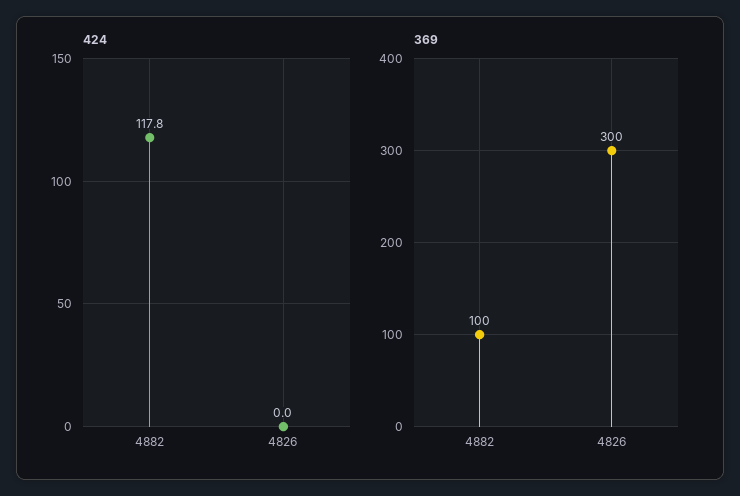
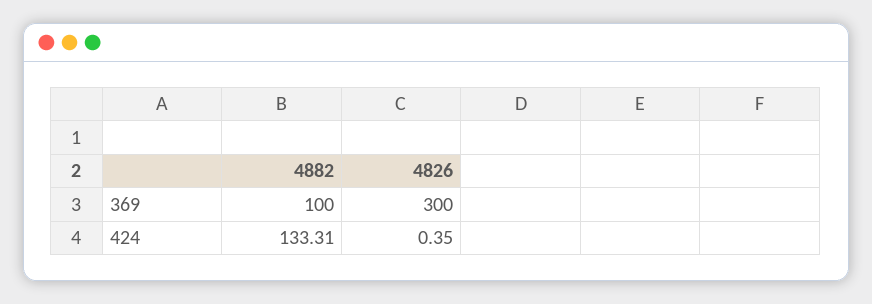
424, 4882: 117.8 -> 133.31
424, 4826: 0 -> 0.35

